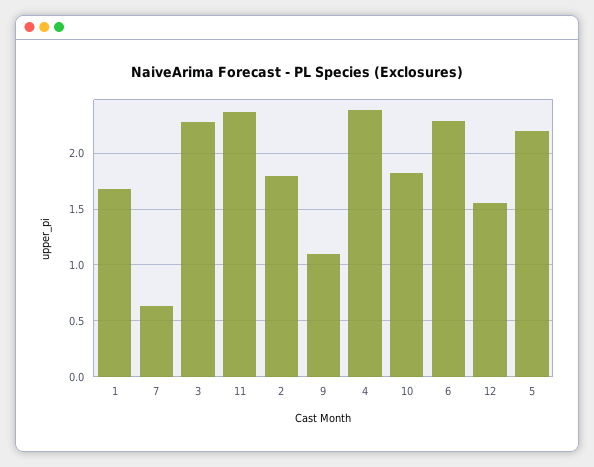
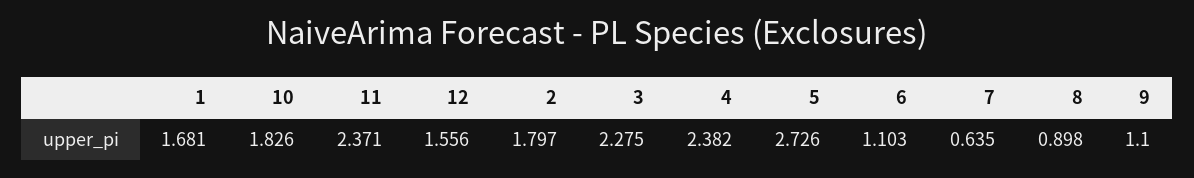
6: 2.3 -> 1.103
5: 2.2 -> 2.726
8: none -> 0.898

